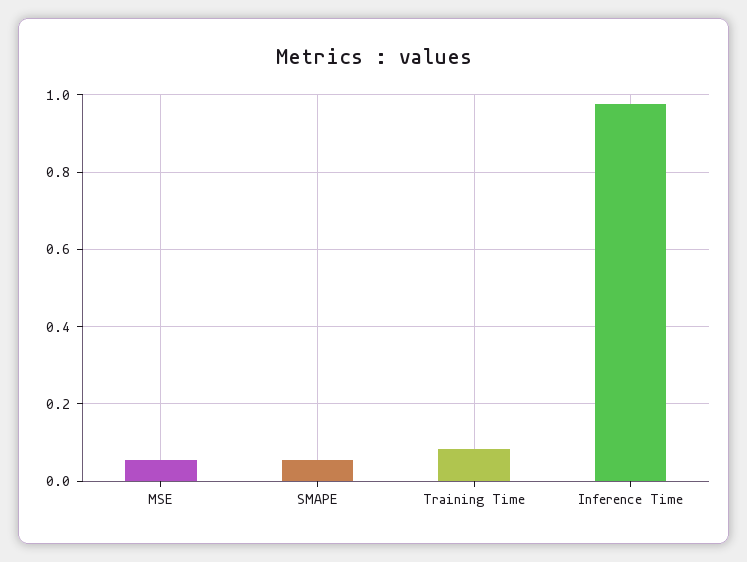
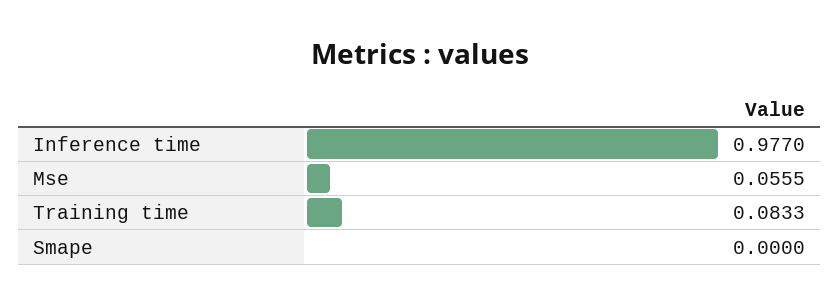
SMAPE: 0.06 -> 0

